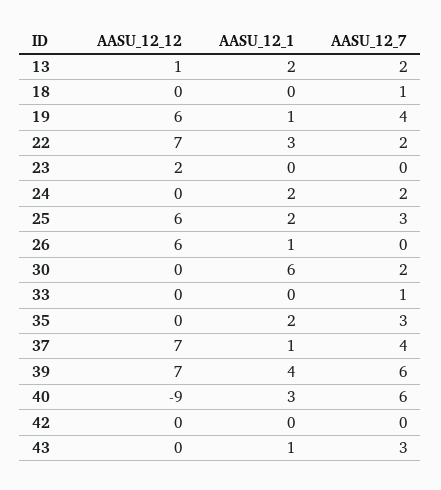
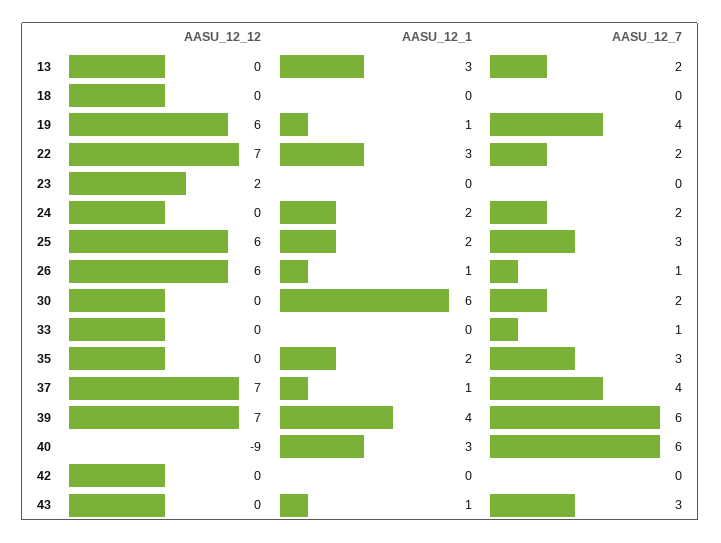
AASU_12_12, 13: 1 -> 0
AASU_12_1, 13: 2 -> 3
AASU_12_7, 18: 1 -> 0
AASU_12_7, 26: 0 -> 1

